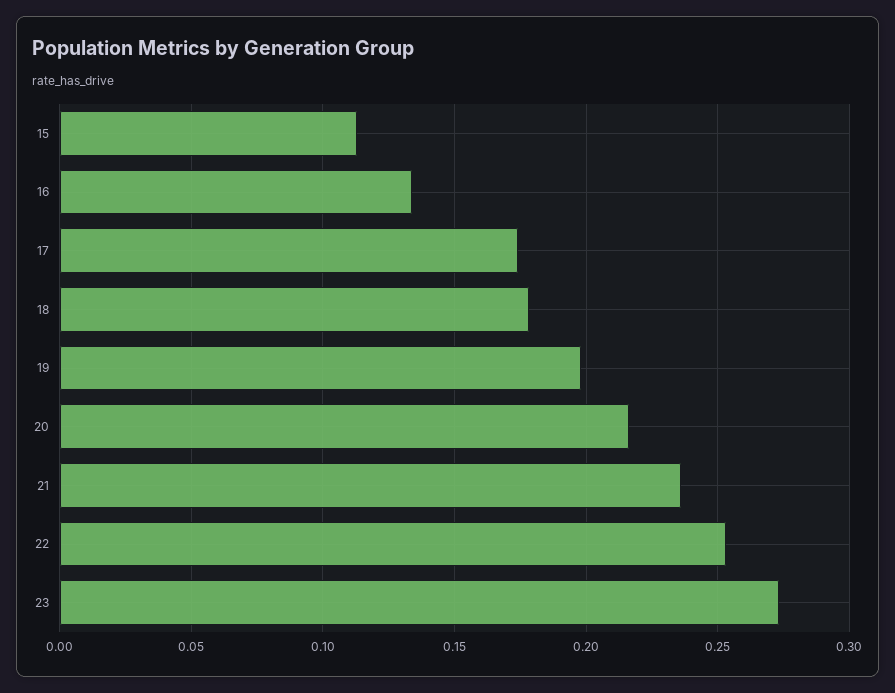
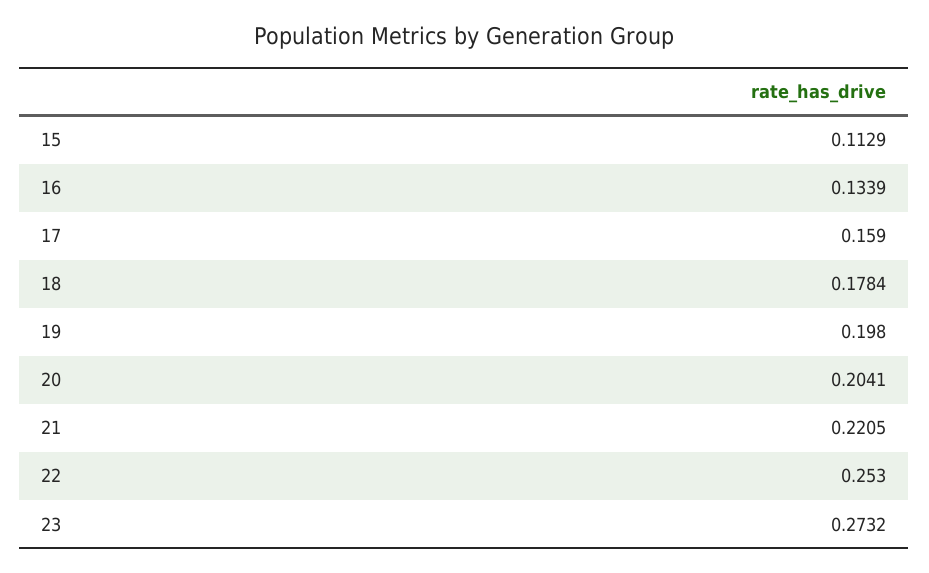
17: 0.175 -> 0.159
20: 0.215 -> 0.2041
21: 0.235 -> 0.2205

